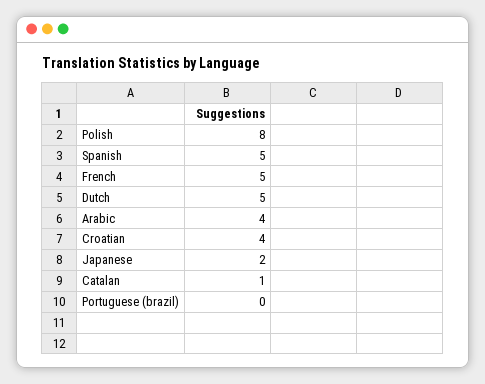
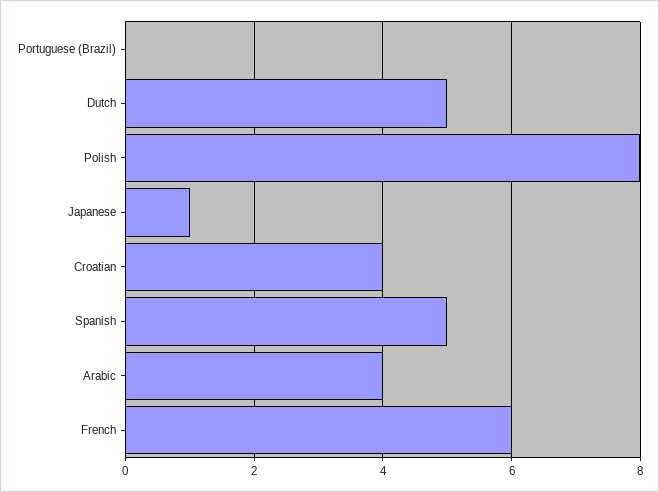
French: 5 -> 6
Japanese: 2 -> 1
Catalan: 1 -> none

